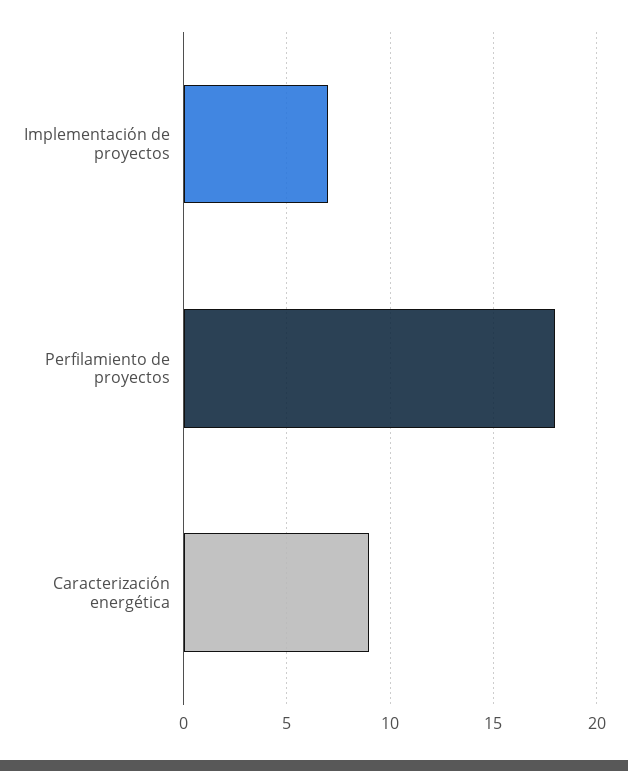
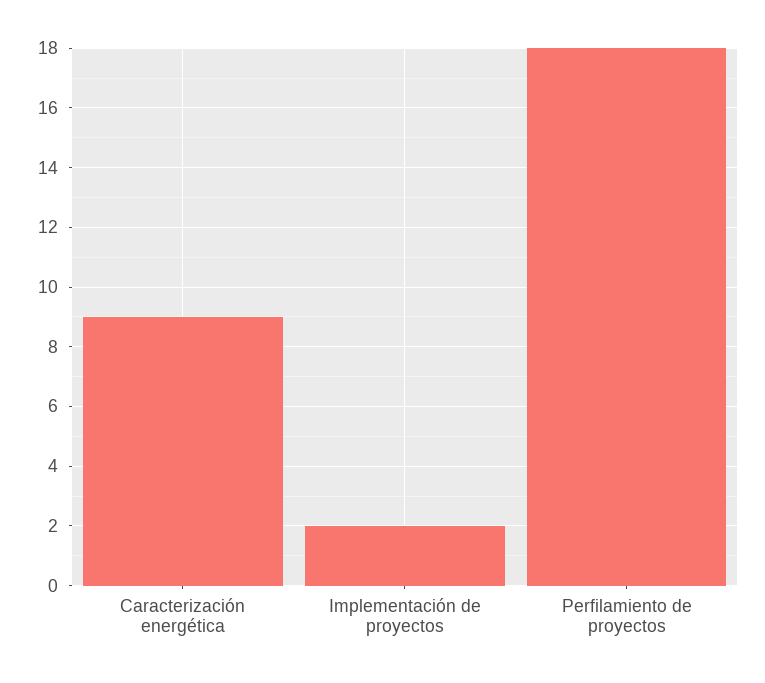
Implementación de proyectos: 7 -> 2

